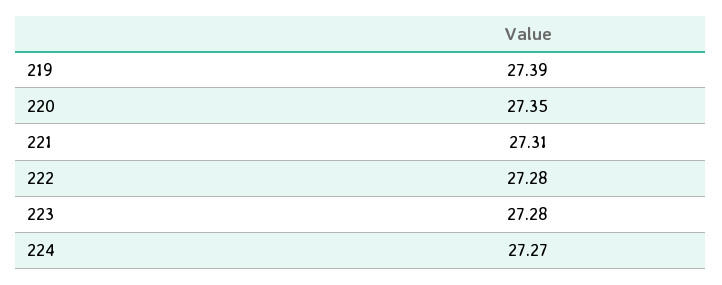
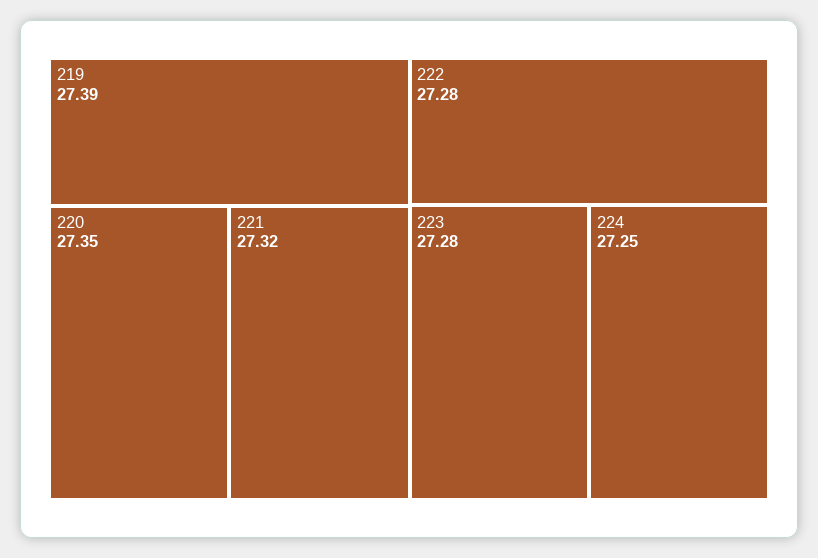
221: 27.31 -> 27.32
224: 27.27 -> 27.25

